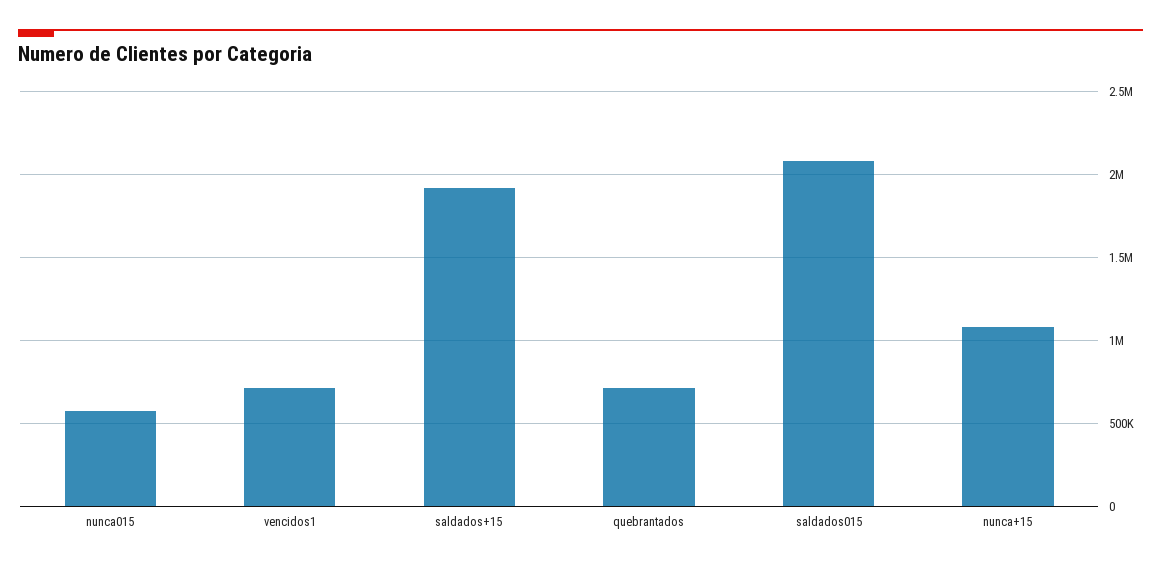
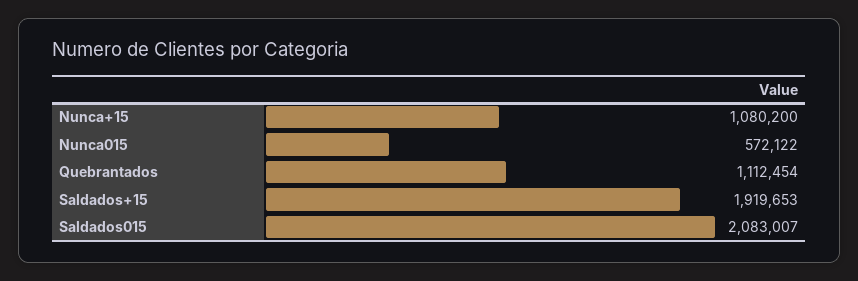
vencidos1: 700000 -> none
quebrantados: 700000 -> 1112454

